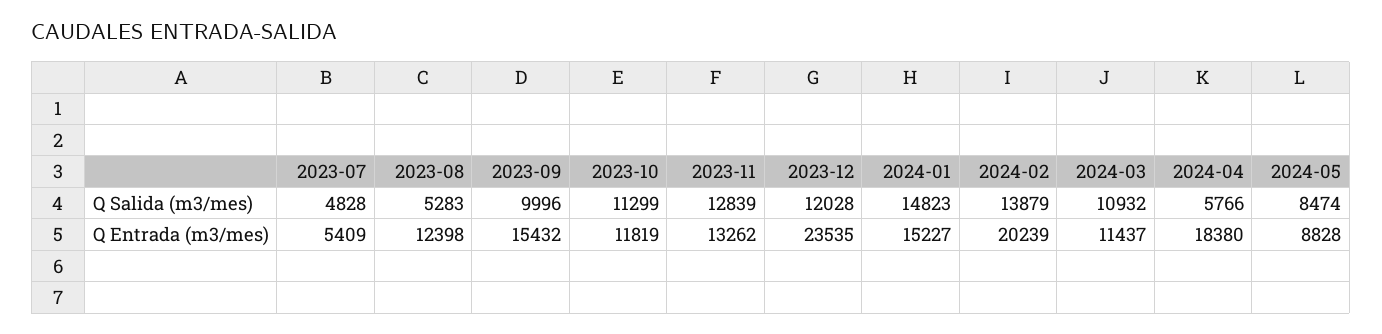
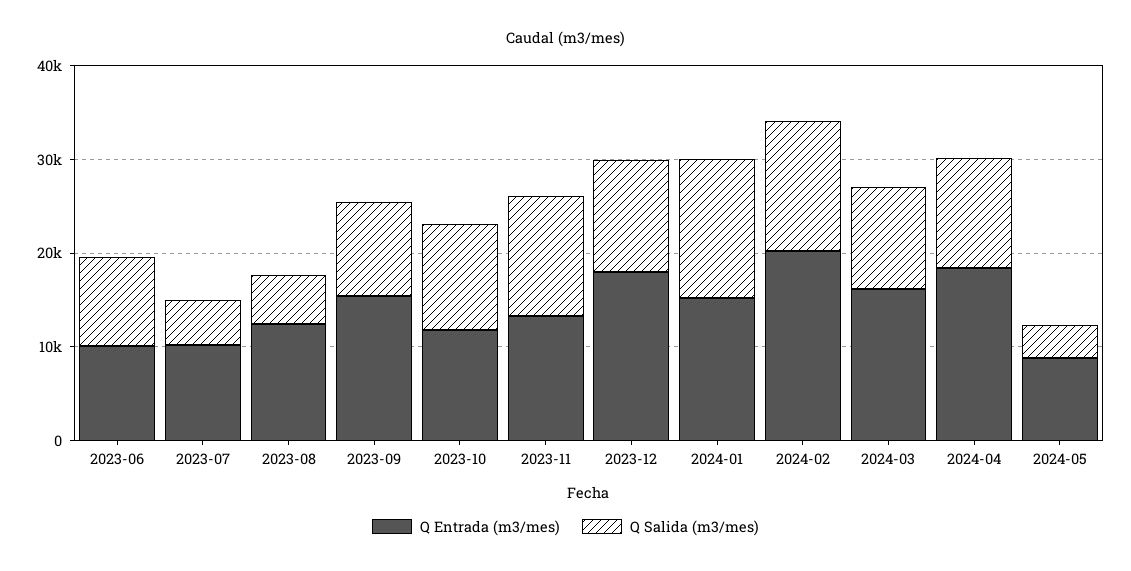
Q Salida (m3/mes), 2024-04: 5766 -> 12000
Q Salida (m3/mes), 2024-05: 8474 -> 4000
Q Entrada (m3/mes), 2023-07: 5409 -> 10000
Q Entrada (m3/mes), 2023-12: 23535 -> 18000
Q Entrada (m3/mes), 2024-03: 11437 -> 16000
Q Entrada (m3/mes), 2023-06: none -> 10000
Q Salida (m3/mes), 2023-06: none -> 10000

